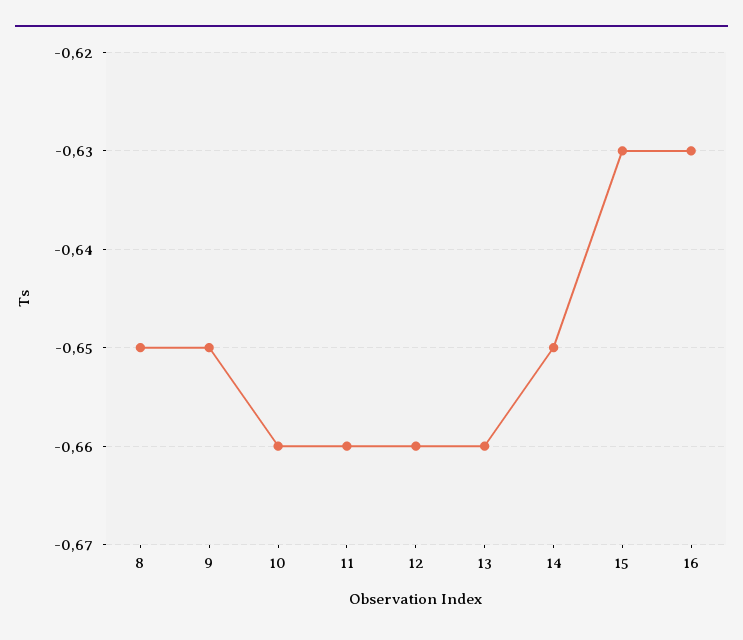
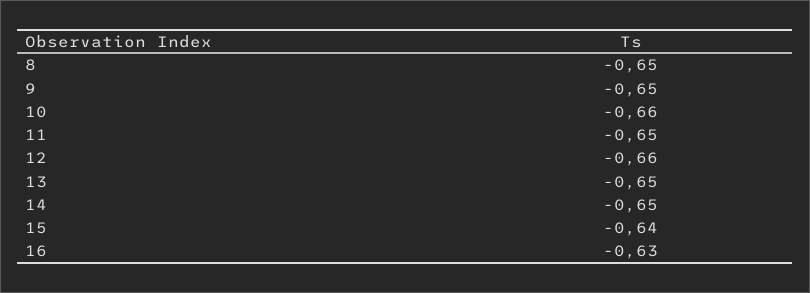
11: -0.66 -> -0.65
13: -0.66 -> -0.65
15: -0.63 -> -0.64

